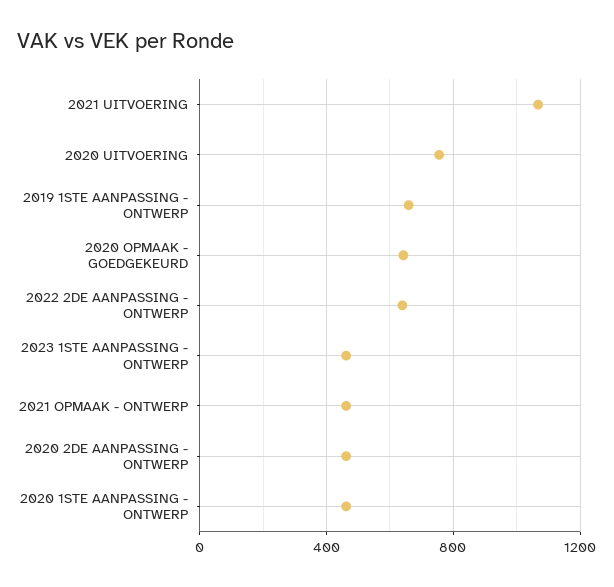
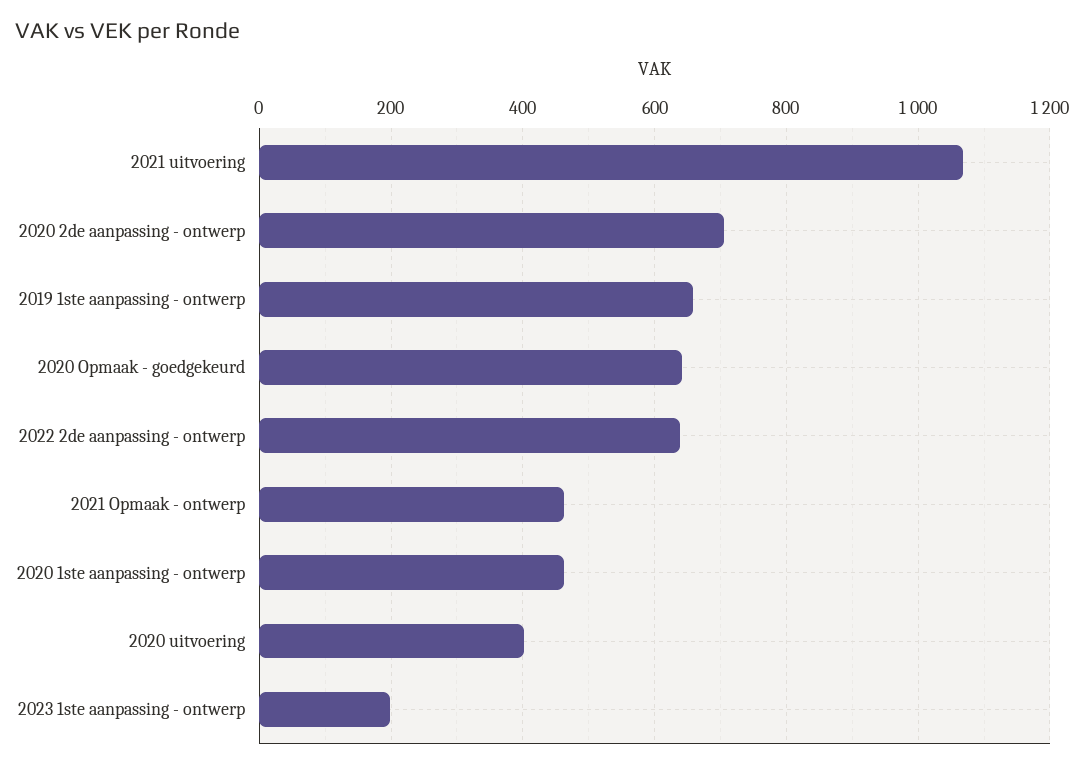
2020 UITVOERING: 750 -> 400
2023 1STE AANPASSING - ONTWERP: 450 -> 200
2020 2DE AANPASSING - ONTWERP: 450 -> 700

